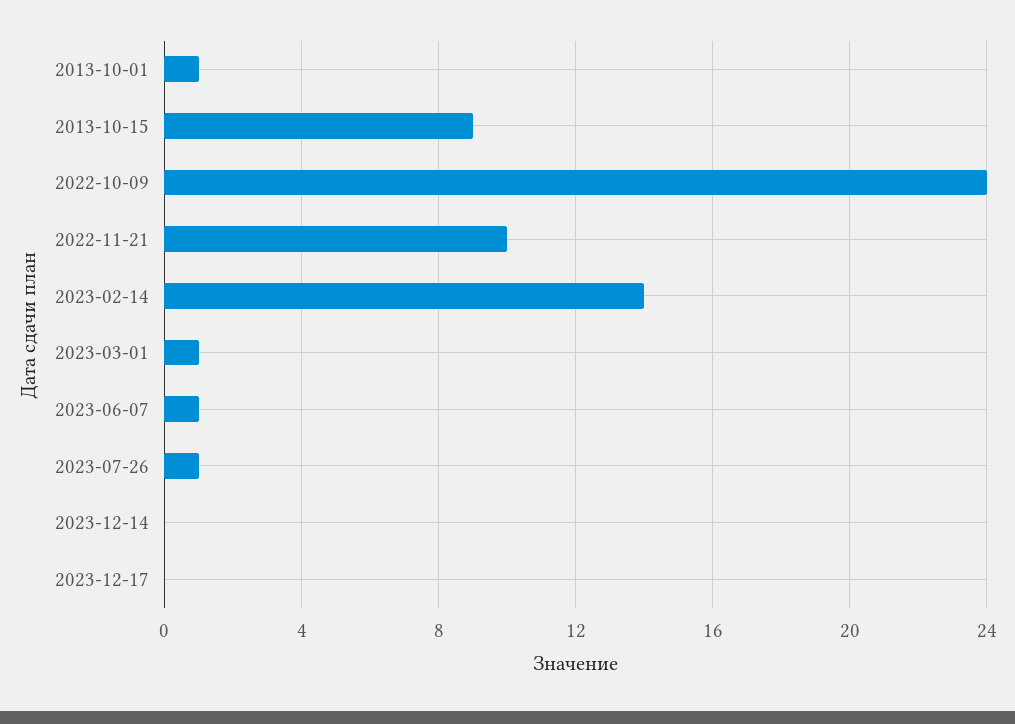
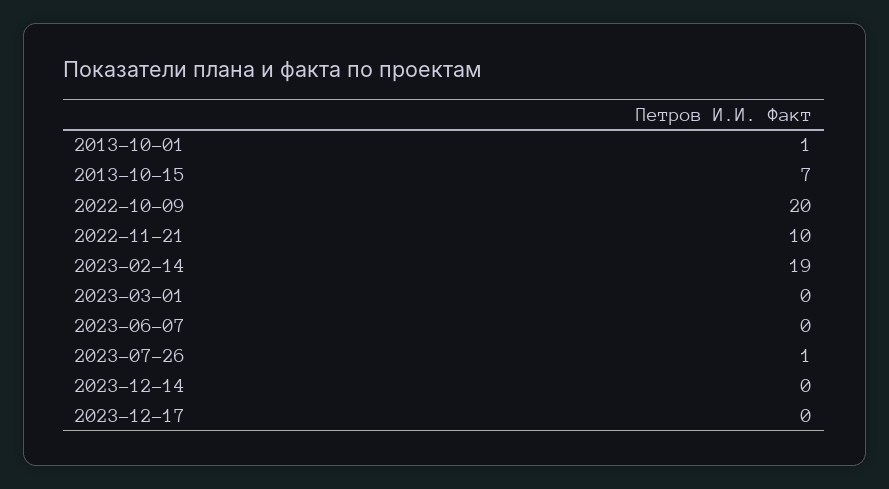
2013-10-15: 9 -> 7
2022-10-09: 24 -> 20
2023-02-14: 14 -> 19
2023-03-01: 1 -> 0
2023-06-07: 1 -> 0

